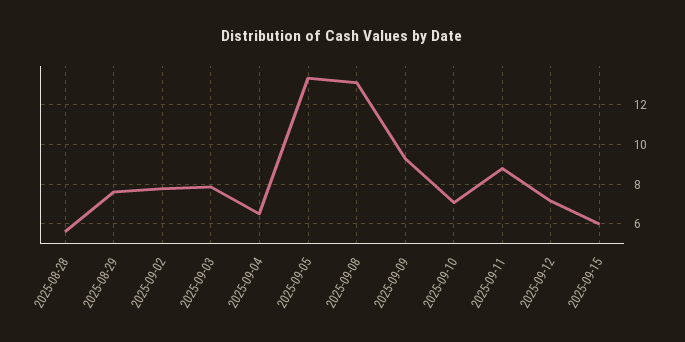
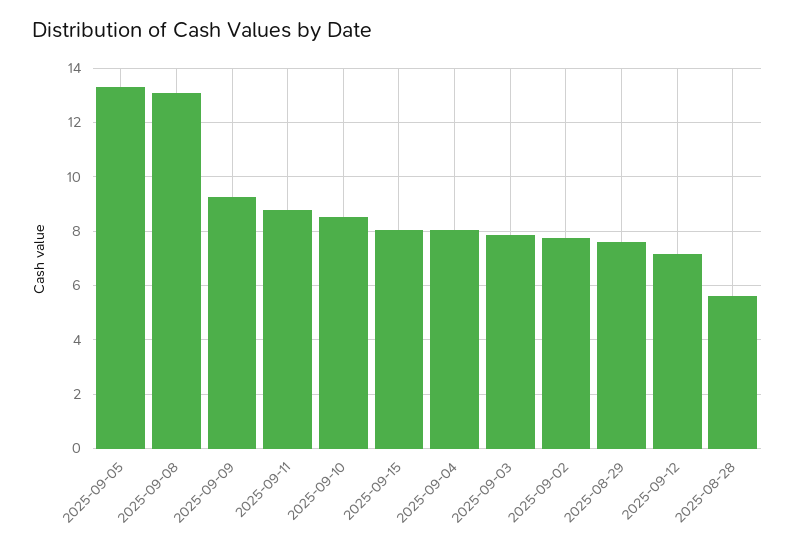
2025-09-04: 6.5 -> 8
2025-09-10: 7 -> 8.5
2025-09-15: 6 -> 8

